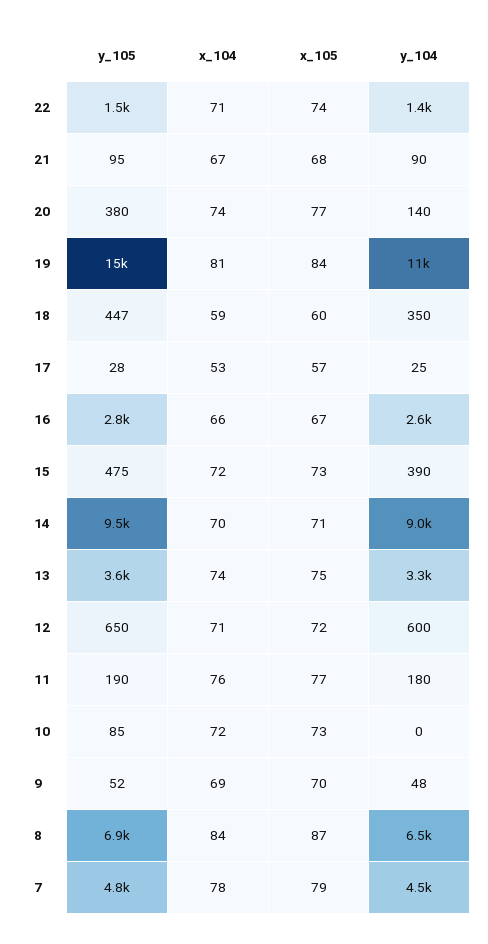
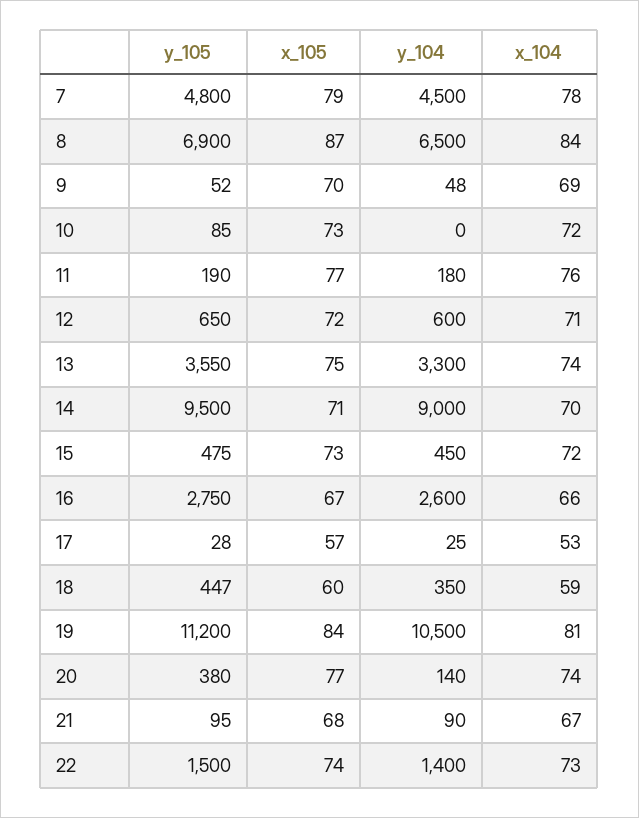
x_104, 22: 71 -> 73
y_105, 19: 15000 -> 11200
y_104, 15: 390 -> 450

